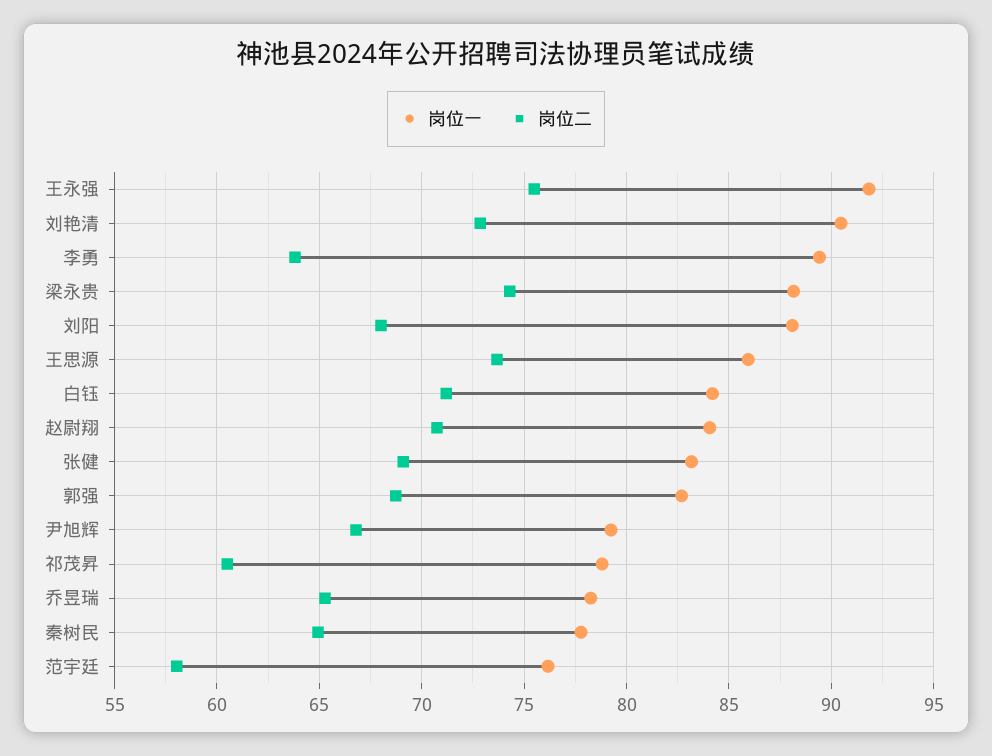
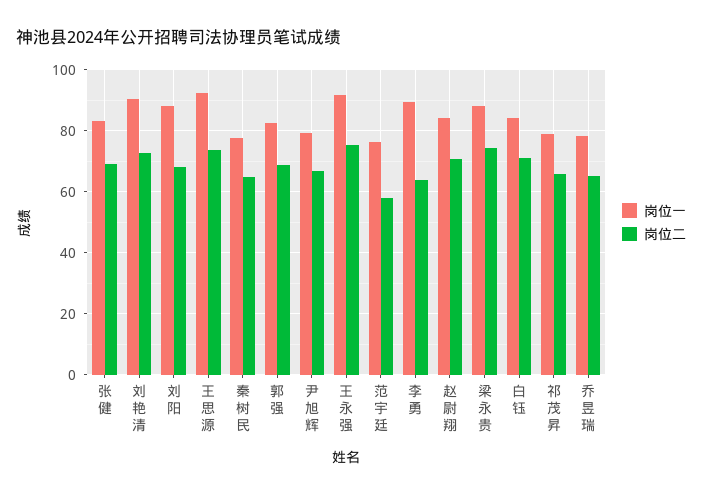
岗位一, 王思源: 86 -> 92
岗位二, 祁茂昇: 60.5 -> 66

